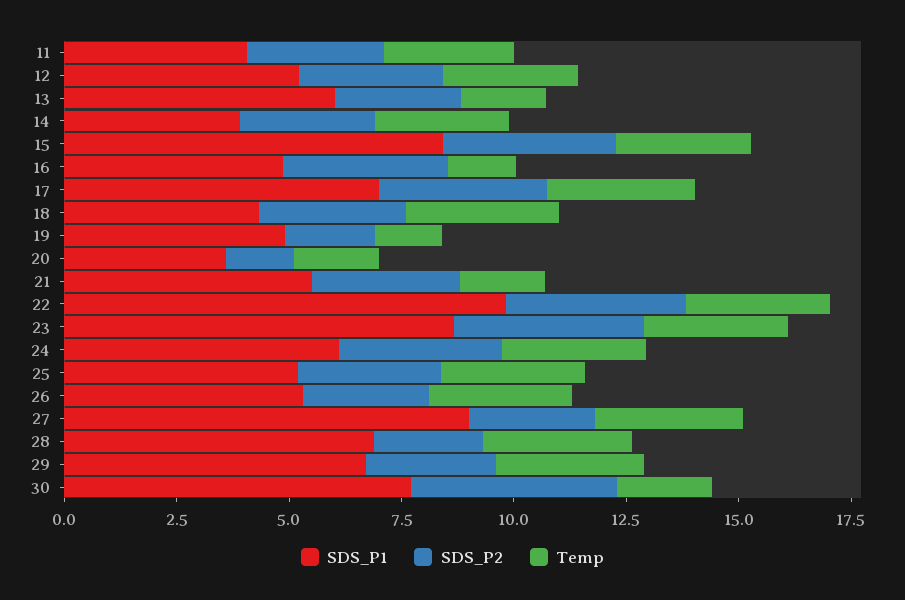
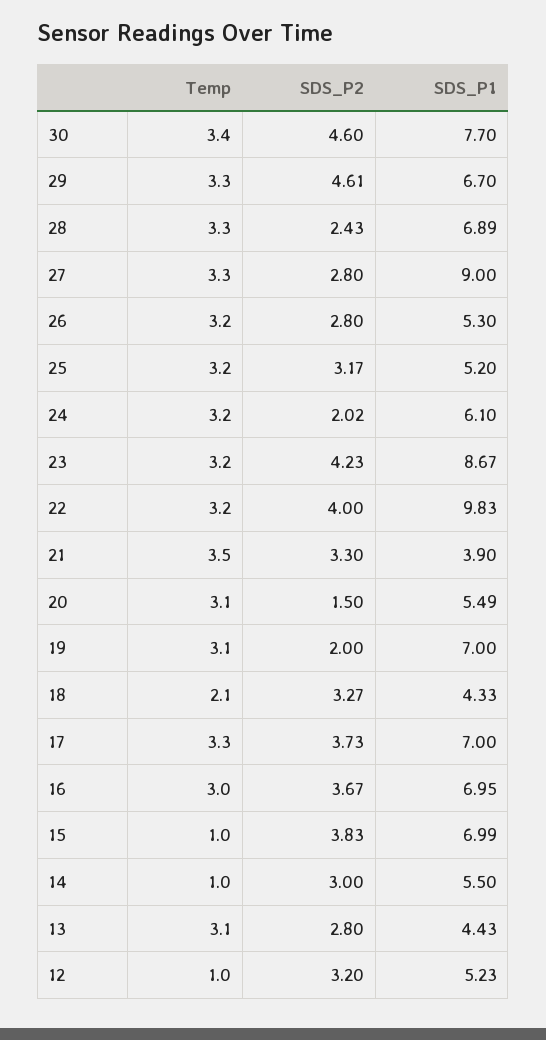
SDS_P1, 11: 4 -> none
SDS_P2, 11: 3 -> none
Temp, 11: 3 -> none
Temp, 12: 3 -> 1
SDS_P1, 13: 6 -> 4.43
Temp, 13: 2 -> 3.1
SDS_P1, 14: 4 -> 5.5
Temp, 14: 3 -> 1
SDS_P1, 15: 8.5 -> 6.99
Temp, 15: 3 -> 1
SDS_P1, 16: 5 -> 6.95
Temp, 16: 1.5 -> 3
Temp, 18: 3.5 -> 2.1
SDS_P1, 19: 5 -> 7
Temp, 19: 1.5 -> 3.1
SDS_P1, 20: 3.5 -> 5.49
Temp, 20: 2 -> 3.1
SDS_P1, 21: 5.5 -> 3.9
Temp, 21: 2 -> 3.5
SDS_P2, 24: 3.5 -> 2.02
SDS_P2, 29: 3 -> 4.61
Temp, 30: 2 -> 3.4

